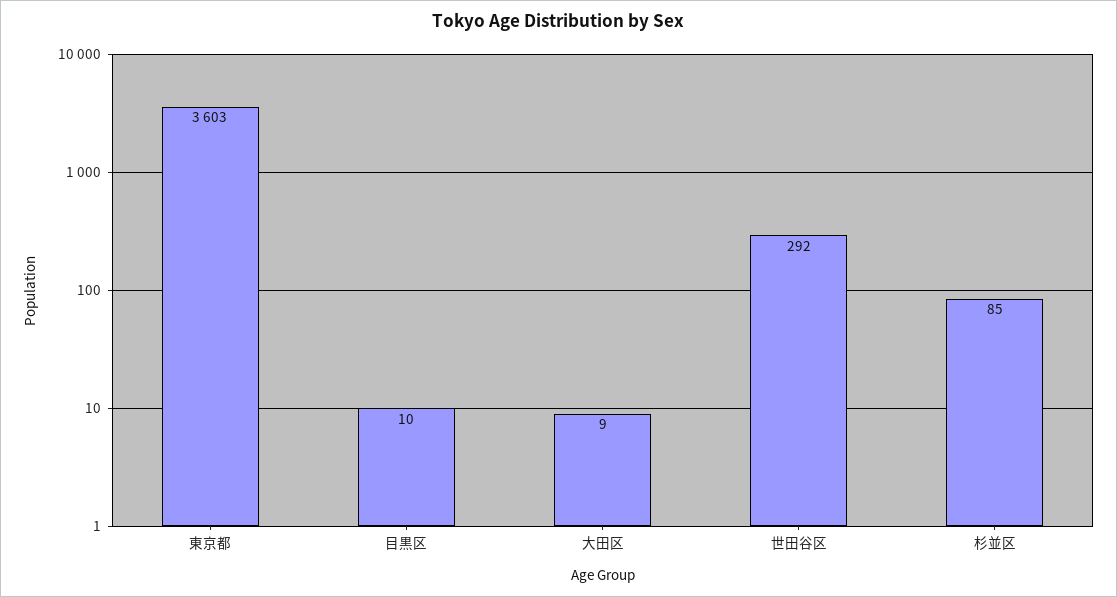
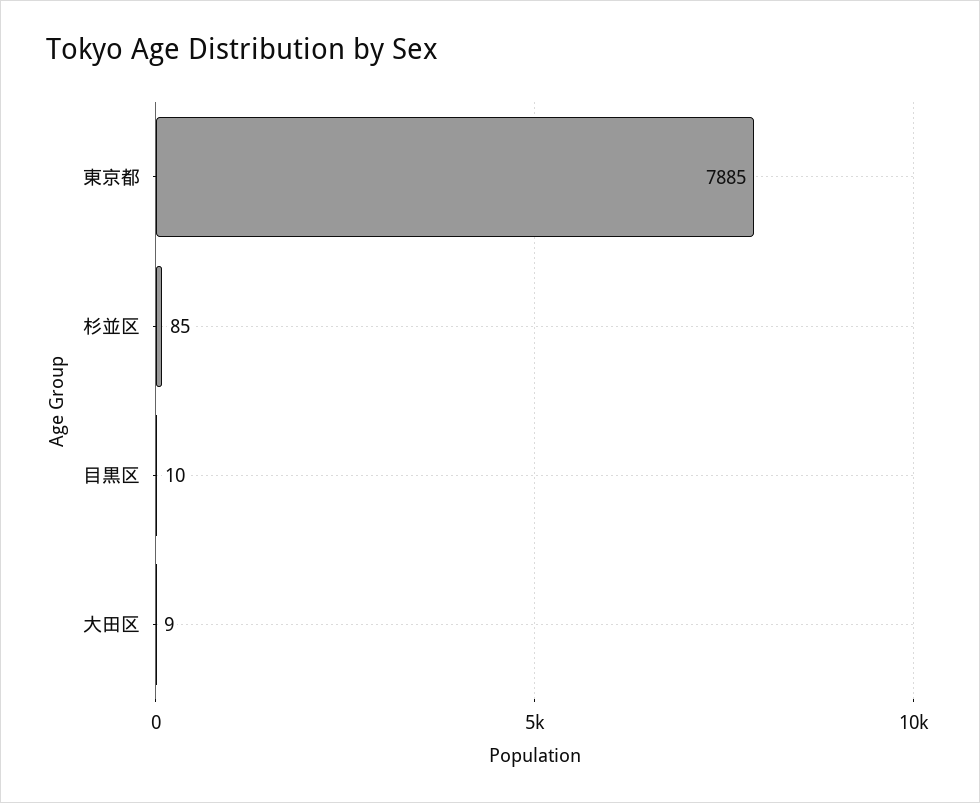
東京都: 3603 -> 7885
世田谷区: 292 -> none

